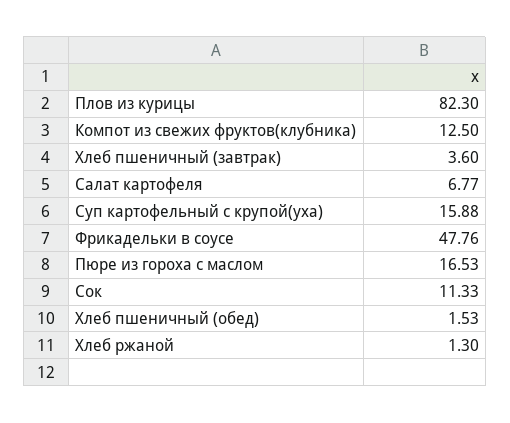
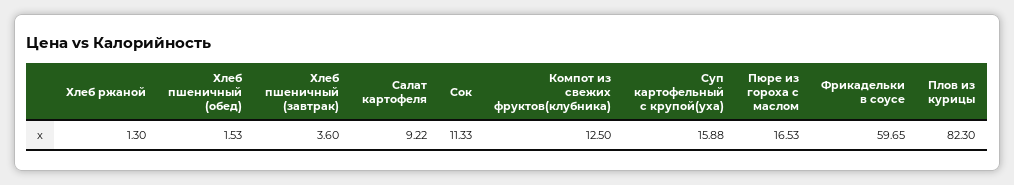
Салат картофеля: 6.77 -> 9.22
Фрикадельки в соусе: 47.76 -> 59.65

